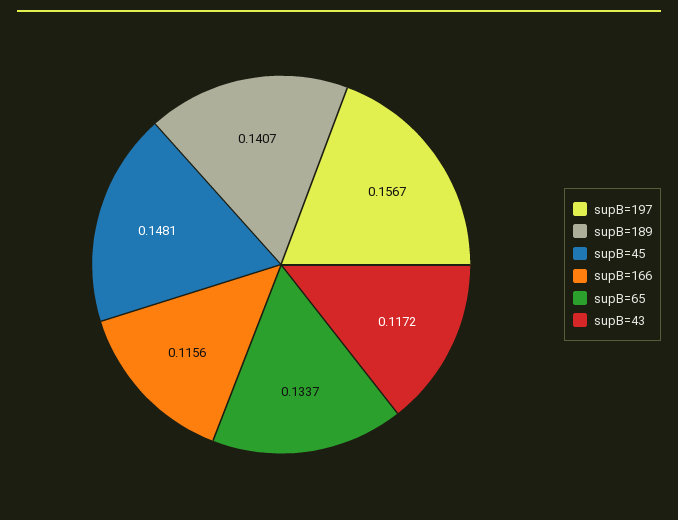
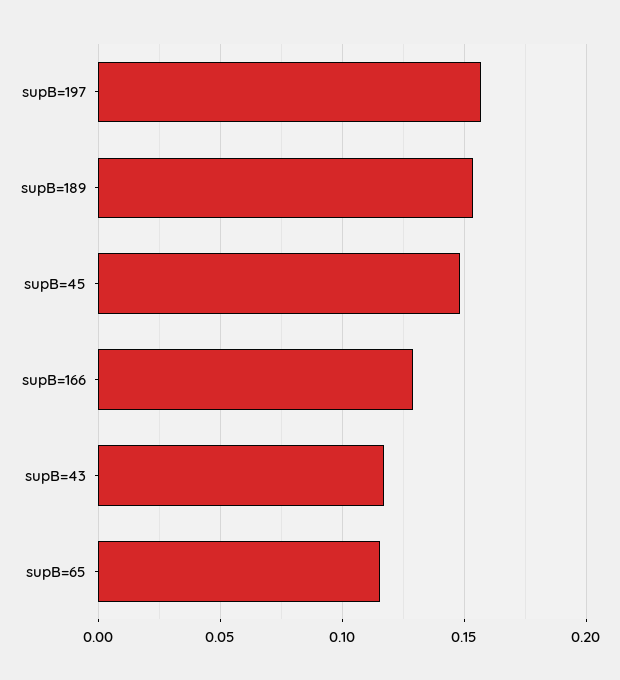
supB=189: 0.1407 -> 0.155
supB=166: 0.1156 -> 0.13
supB=65: 0.1337 -> 0.115

